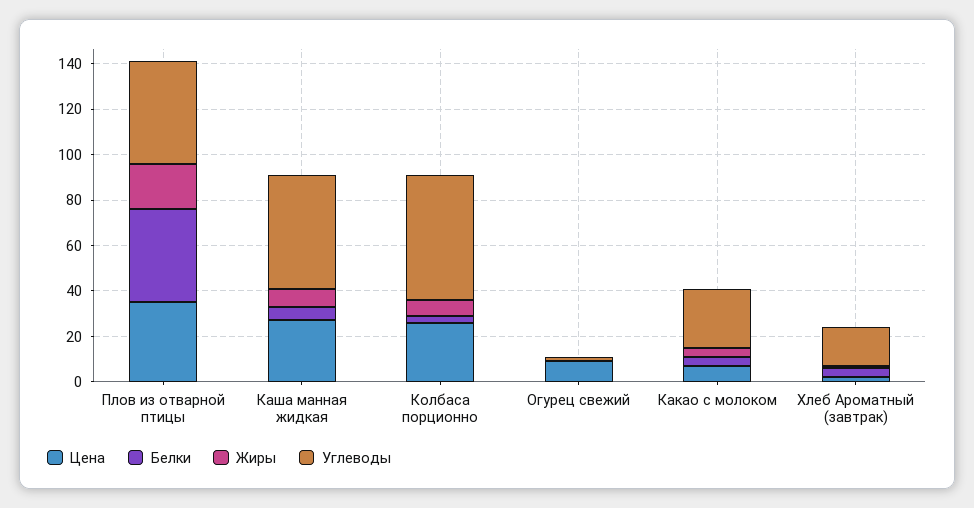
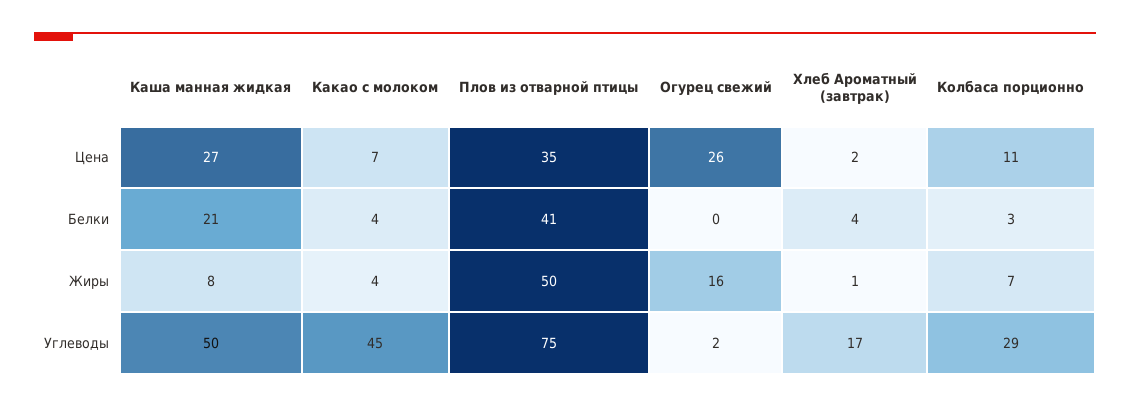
Жиры, Плов из отварной птицы: 20 -> 50
Углеводы, Плов из отварной птицы: 45 -> 75
Белки, Каша манная жидкая: 5 -> 21
Цена, Колбаса порционно: 25 -> 11
Углеводы, Колбаса порционно: 55 -> 29
Цена, Огурец свежий: 10 -> 26
Жиры, Огурец свежий: 0 -> 16
Углеводы, Какао с молоком: 25 -> 45

